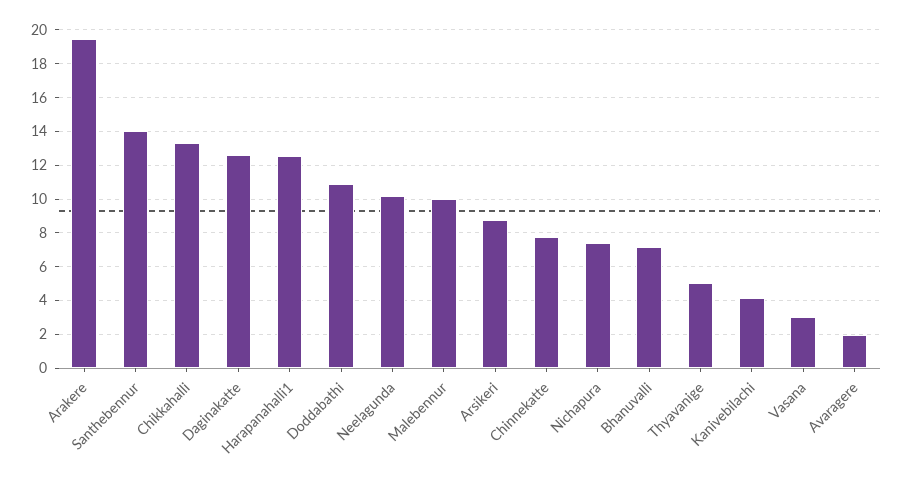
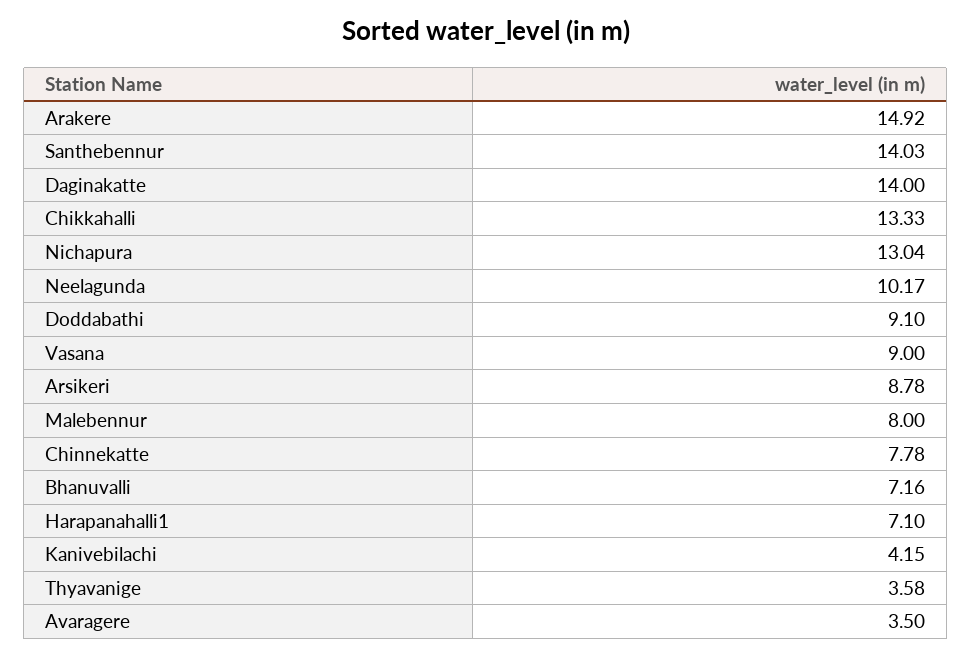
Arakere: 19.5 -> 14.92
Daginakatte: 12.5 -> 14
Harapanahalli1: 12.5 -> 7.1
Doddabathi: 11 -> 9.1
Malebennur: 10 -> 8
Nichapura: 7.5 -> 13.04
Thyavanige: 5 -> 3.58
Vasana: 3 -> 9
Avaragere: 2 -> 3.5

